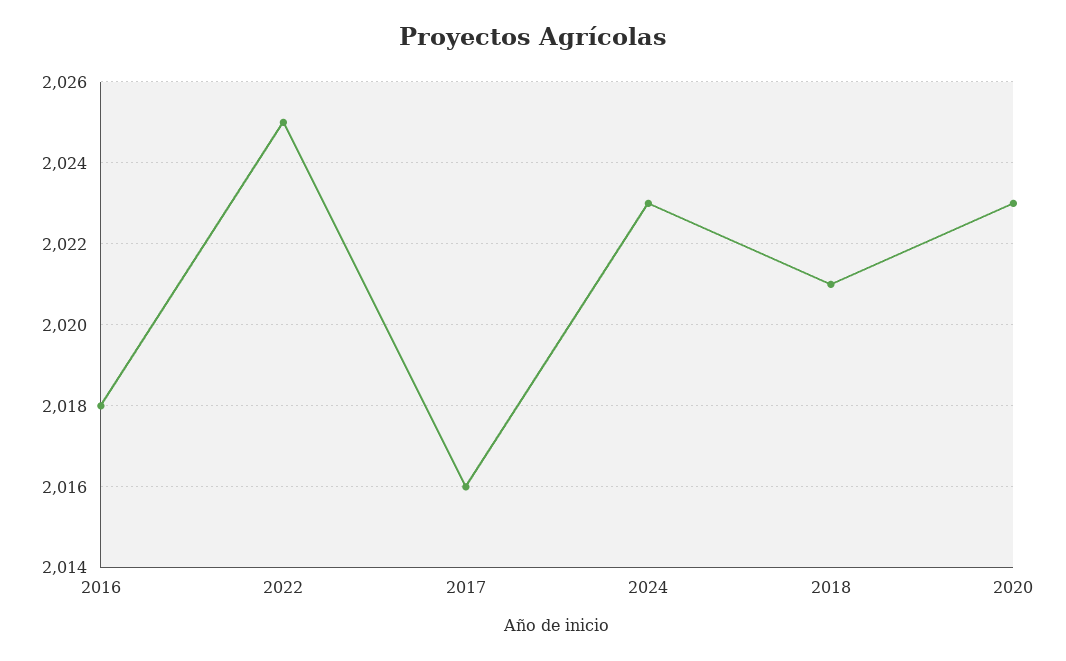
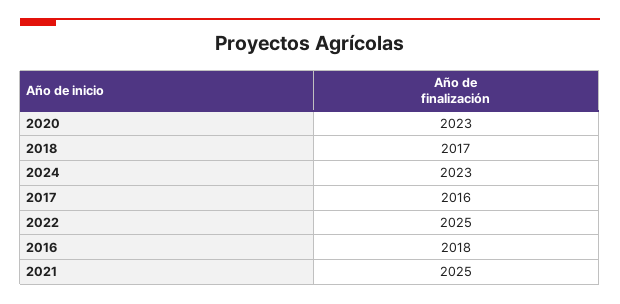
2018: 2021 -> 2017
2021: none -> 2025

